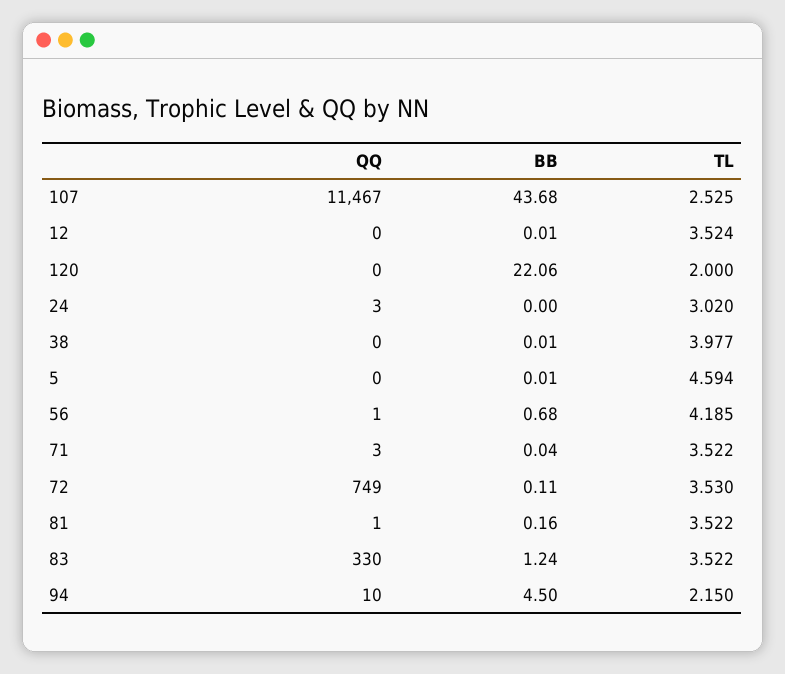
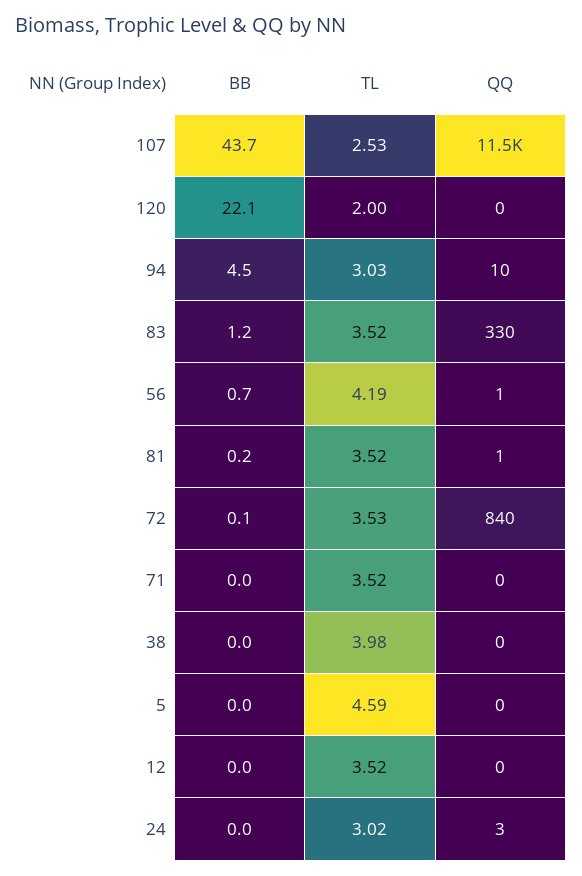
QQ, 71: 3 -> 0
QQ, 72: 749 -> 840
TL, 94: 2.15 -> 3.03

